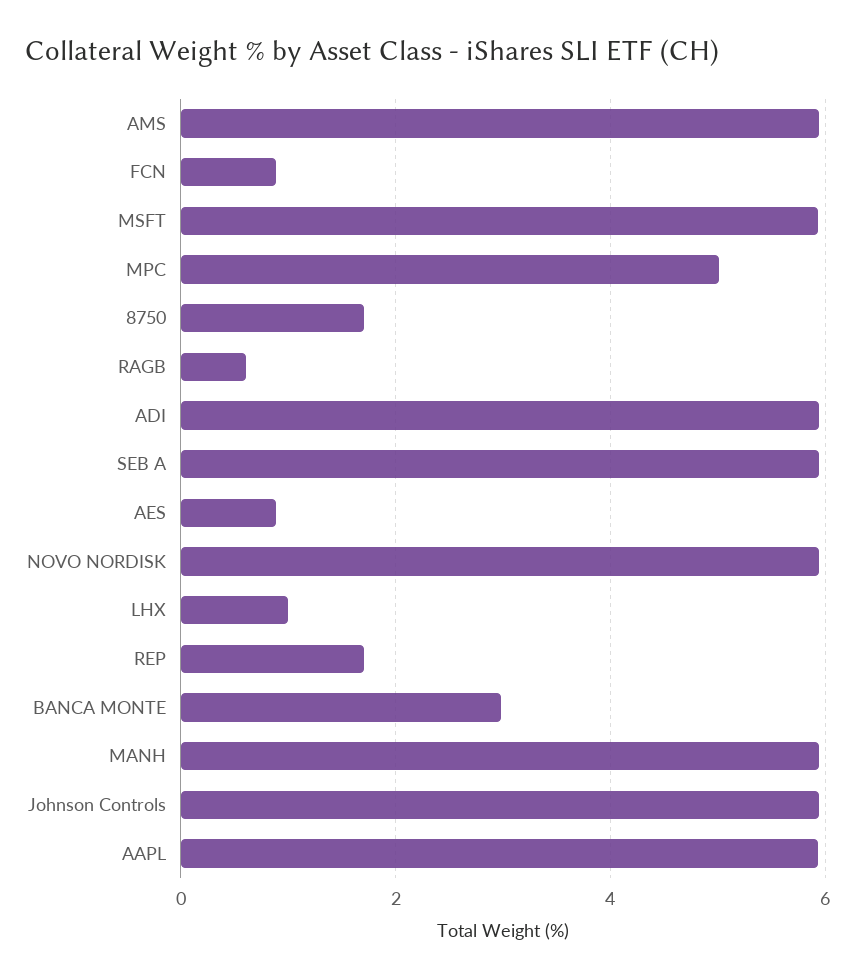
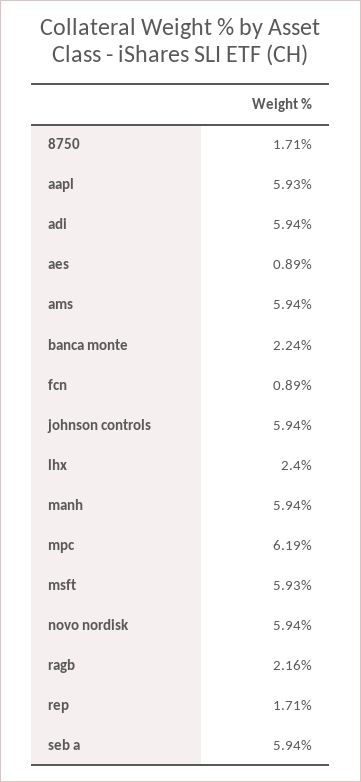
MPC: 5 -> 6.19
RAGB: 0.6 -> 2.16
LHX: 1 -> 2.4
BANCA MONTE: 3 -> 2.24

